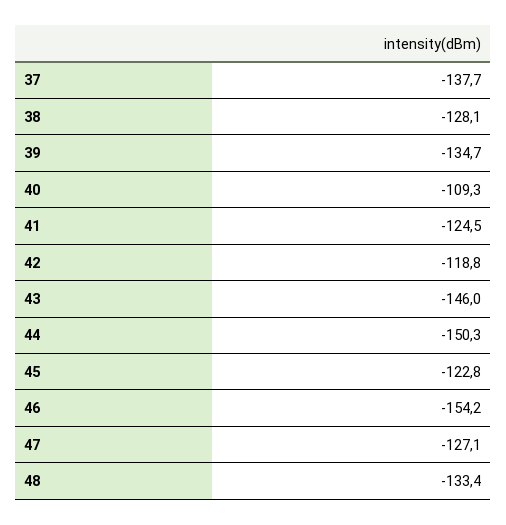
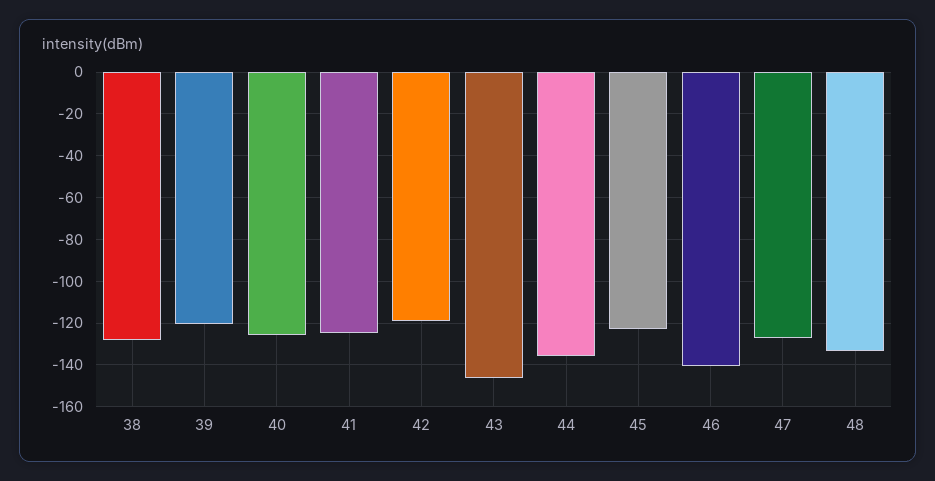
37: -137.7 -> none
39: -134.7 -> -120
40: -109.3 -> -125
44: -150.3 -> -135
46: -154.2 -> -140

